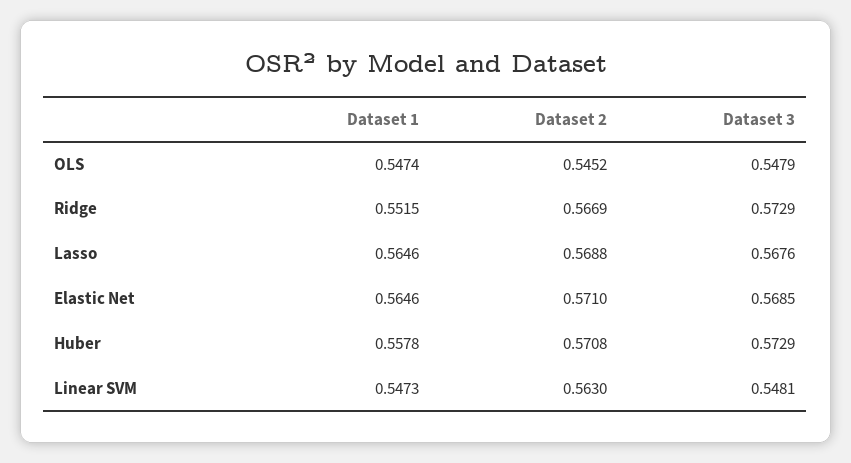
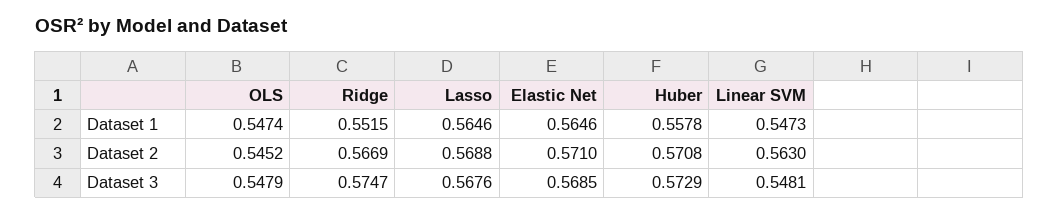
Dataset 3, Ridge: 0.5729 -> 0.5747

